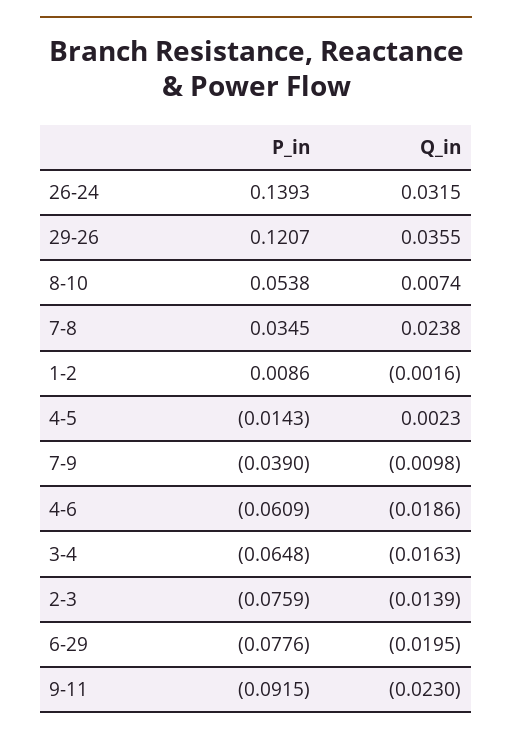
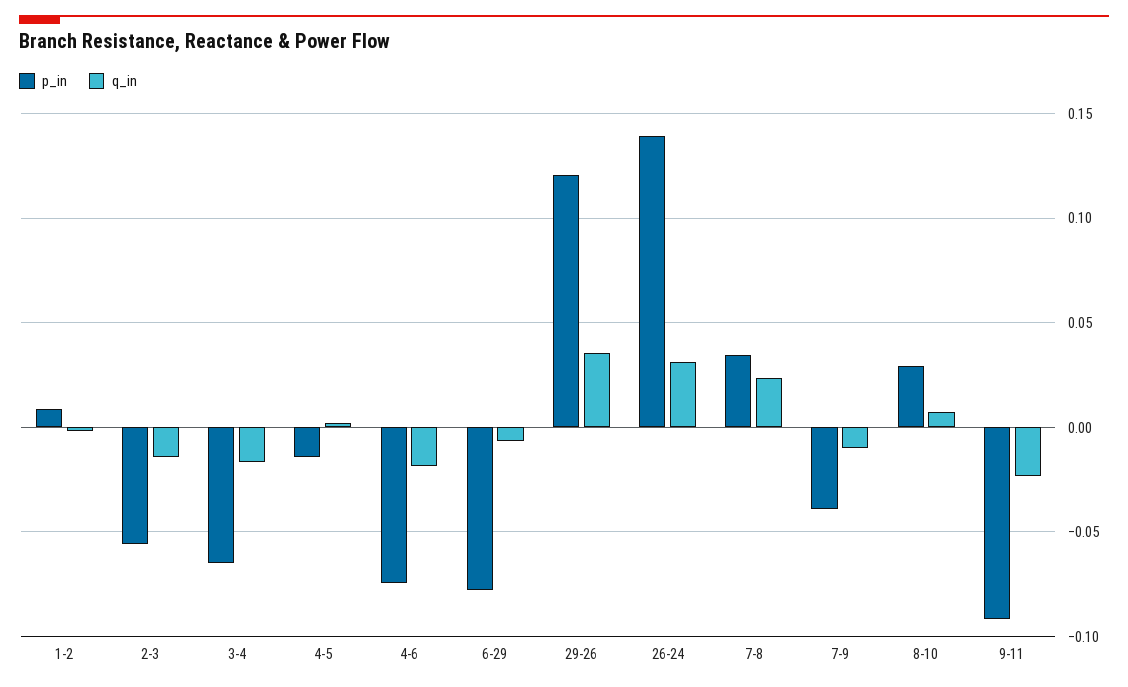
P_in, 8-10: 0.0538 -> 0.03
P_in, 4-6: -0.0609 -> -0.075
P_in, 2-3: -0.0759 -> -0.055
Q_in, 6-29: -0.0195 -> -0.005

